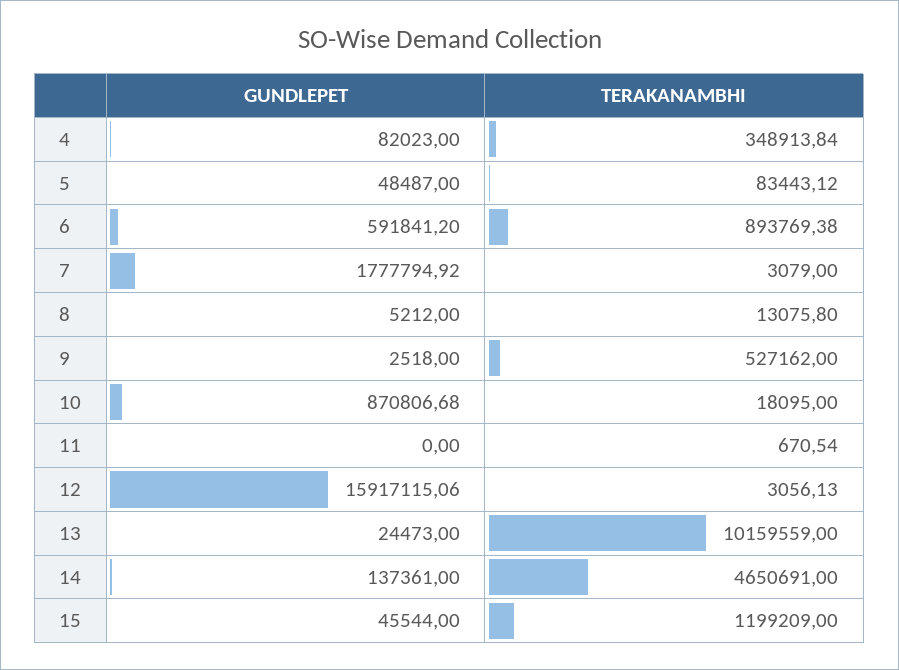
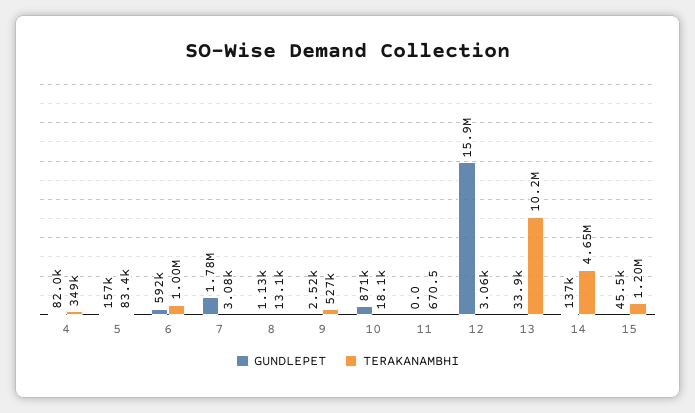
GUNDLEPET, 5: 48487 -> 157000
TERAKANAMBHI, 6: 893769.38 -> 1000000
GUNDLEPET, 8: 5212 -> 1130
GUNDLEPET, 13: 24473 -> 33900

